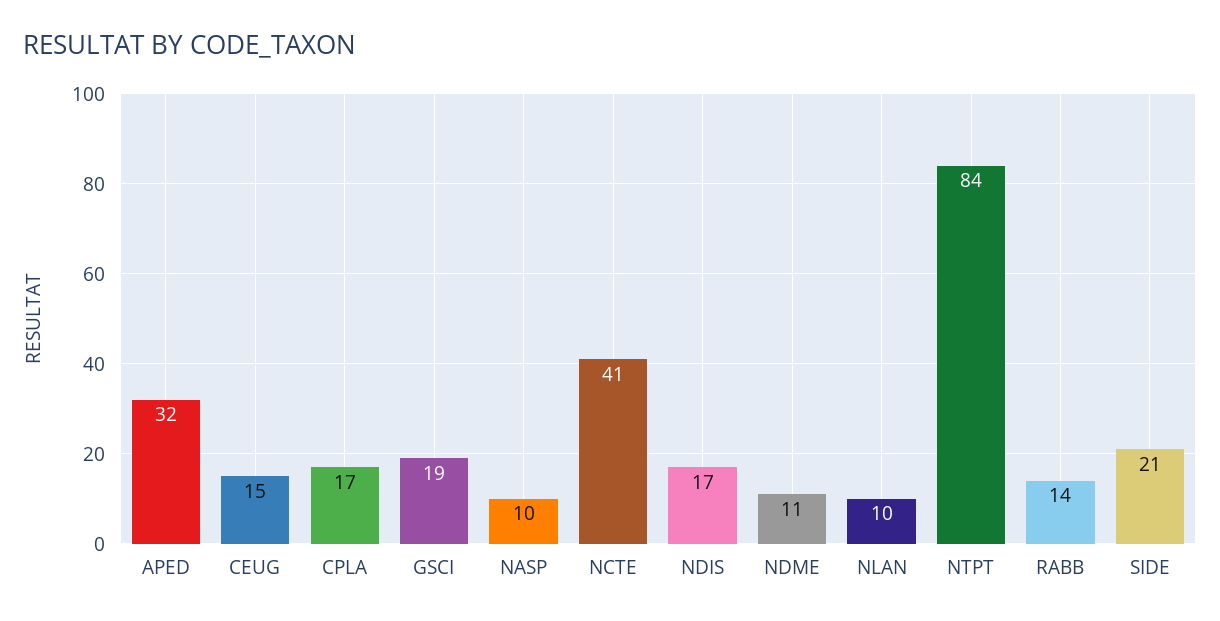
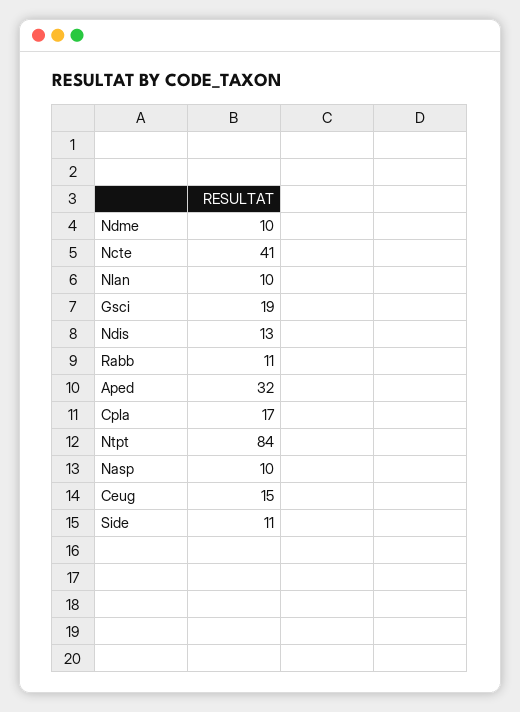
NDIS: 17 -> 13
NDME: 11 -> 10
RABB: 14 -> 11
SIDE: 21 -> 11

